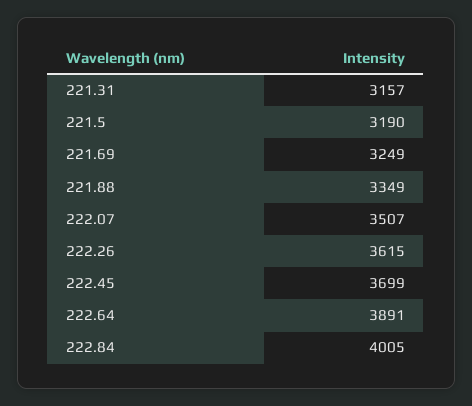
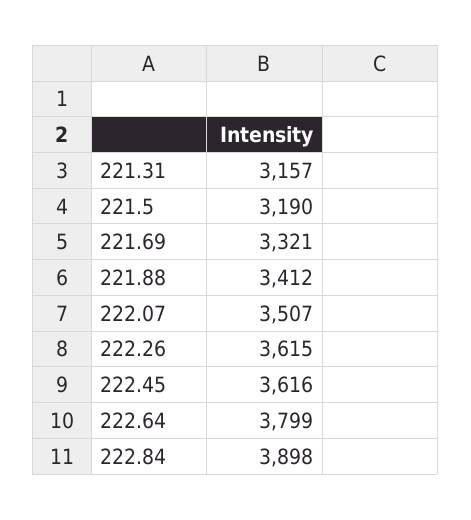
221.69: 3249 -> 3321
221.88: 3349 -> 3412
222.45: 3699 -> 3616
222.64: 3891 -> 3799
222.84: 4005 -> 3898

